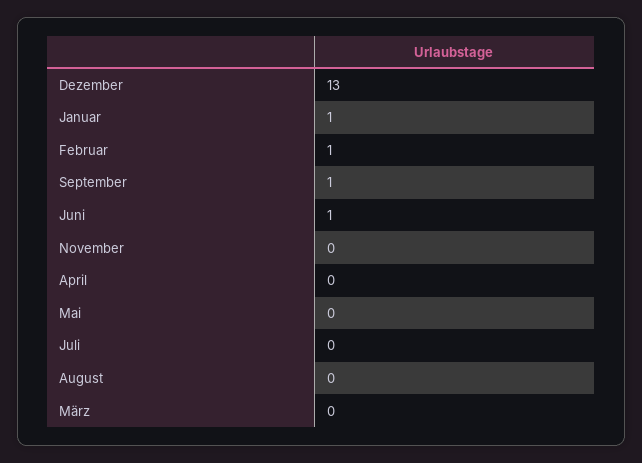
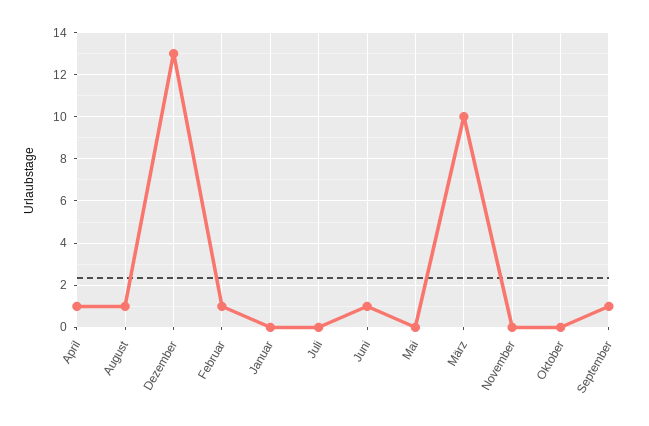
Januar: 1 -> 0
April: 0 -> 1
August: 0 -> 1
März: 0 -> 10
Oktober: none -> 0

